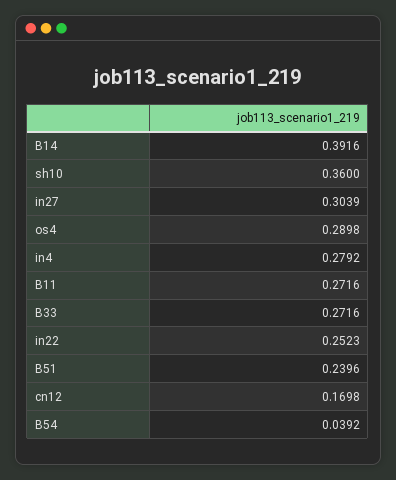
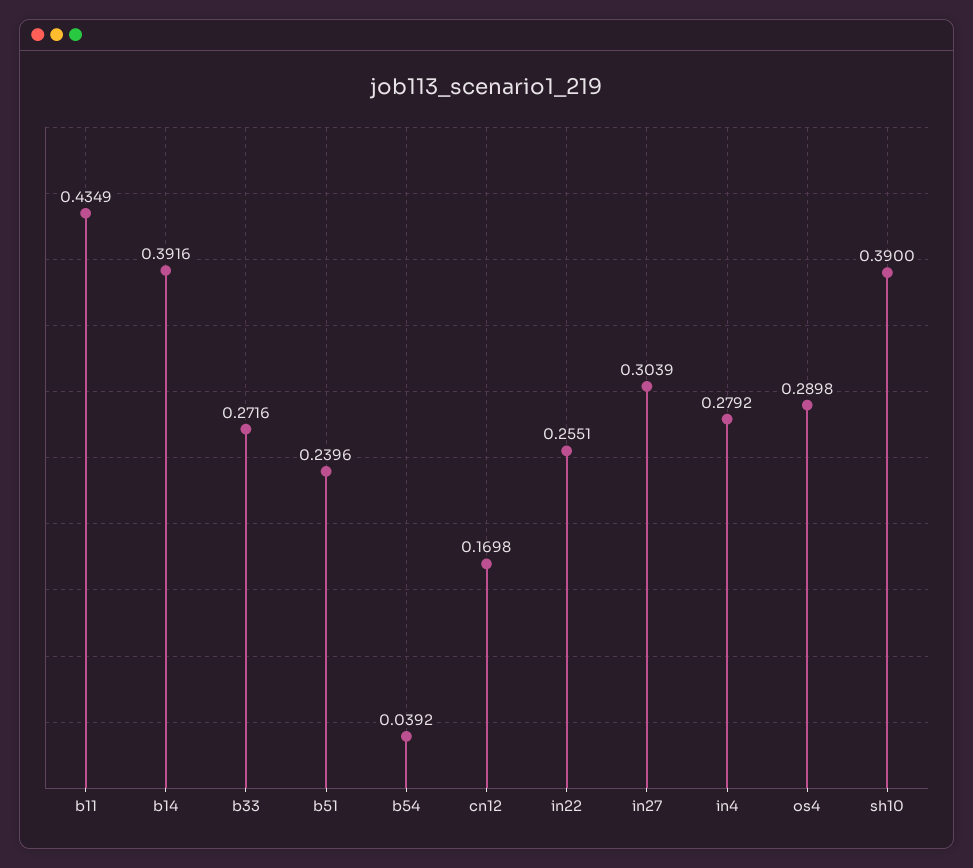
sh10: 0.36 -> 0.39
B11: 0.2716 -> 0.4349
in22: 0.2523 -> 0.2551

